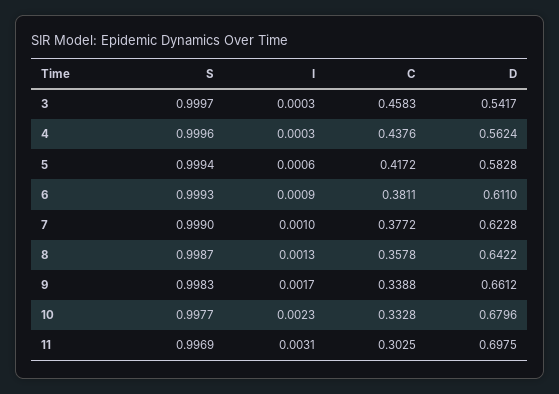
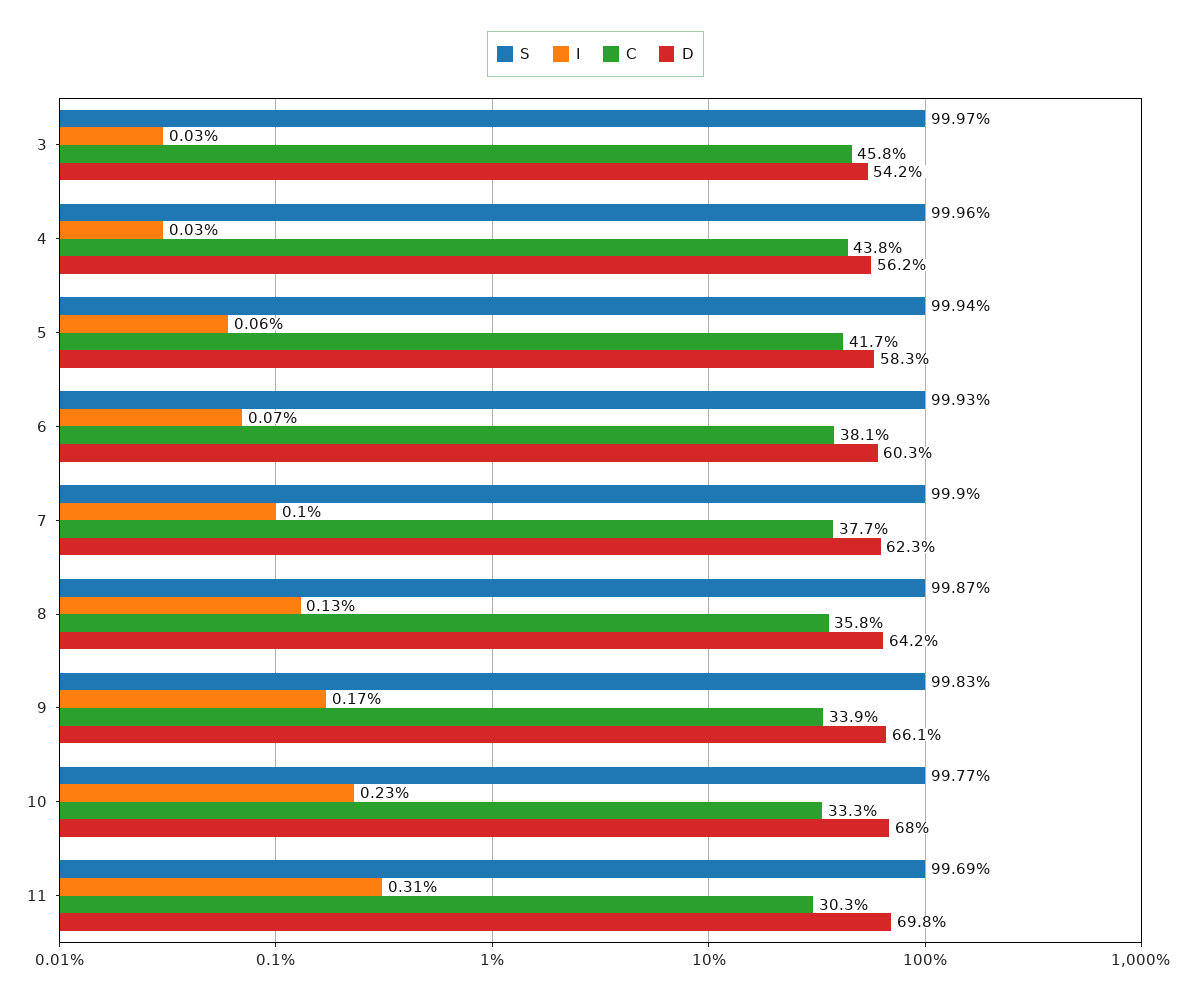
I, 6: 0.0009 -> 0.0007
D, 6: 0.611 -> 0.603

